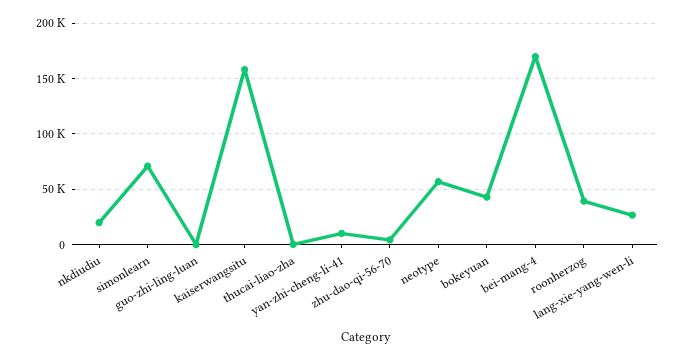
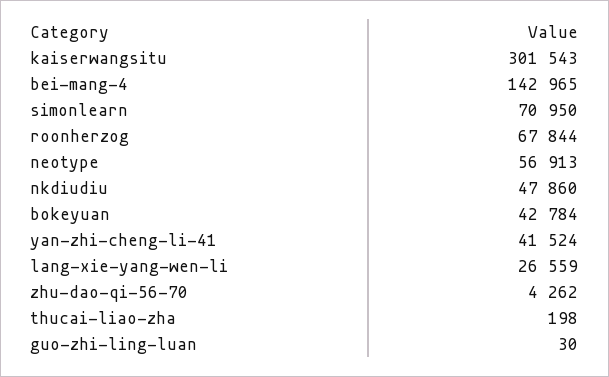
nkdiudiu: 20000 -> 47860
kaiserwangsitu: 160000 -> 301543
yan-zhi-cheng-li-41: 10000 -> 41524
bei-mang-4: 170000 -> 142965
roonherzog: 40000 -> 67844

